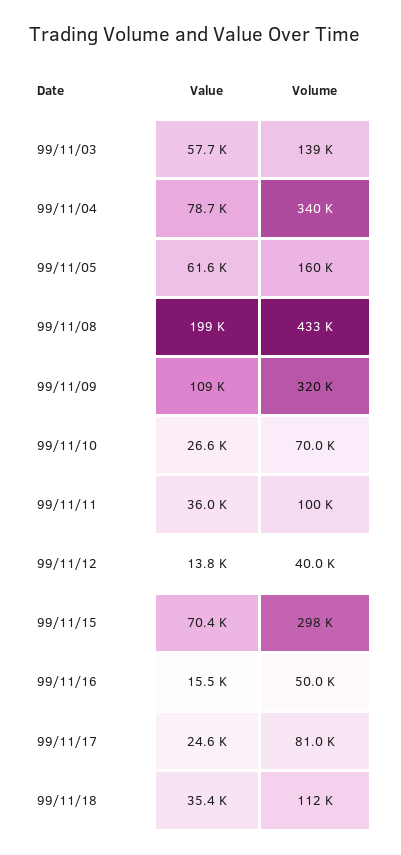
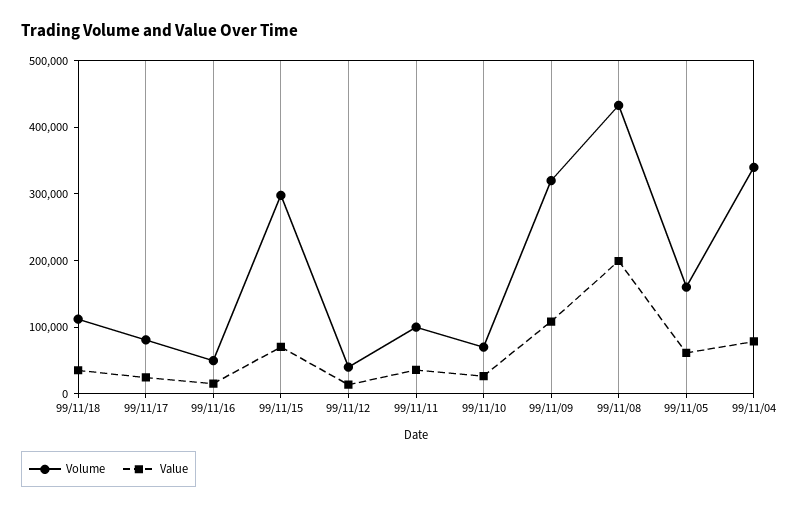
Value, 99/11/03: 57700 -> none
Volume, 99/11/03: 139000 -> none

